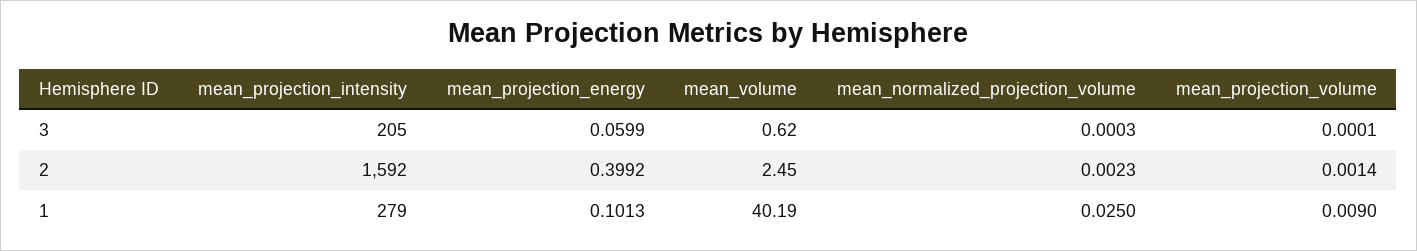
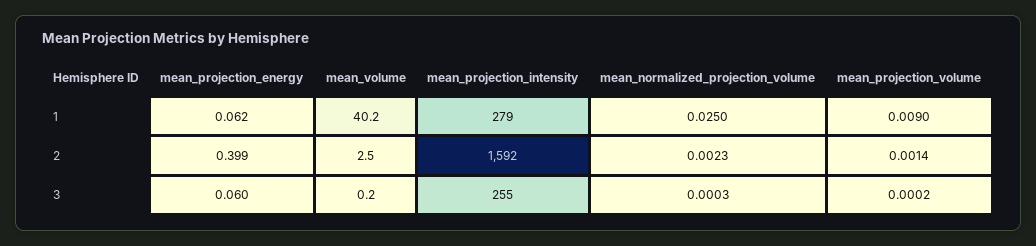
mean_projection_intensity, 3: 205 -> 255
mean_volume, 3: 0.62 -> 0.2
mean_projection_volume, 3: 0.0001 -> 0.0002
mean_projection_energy, 1: 0.1013 -> 0.062

